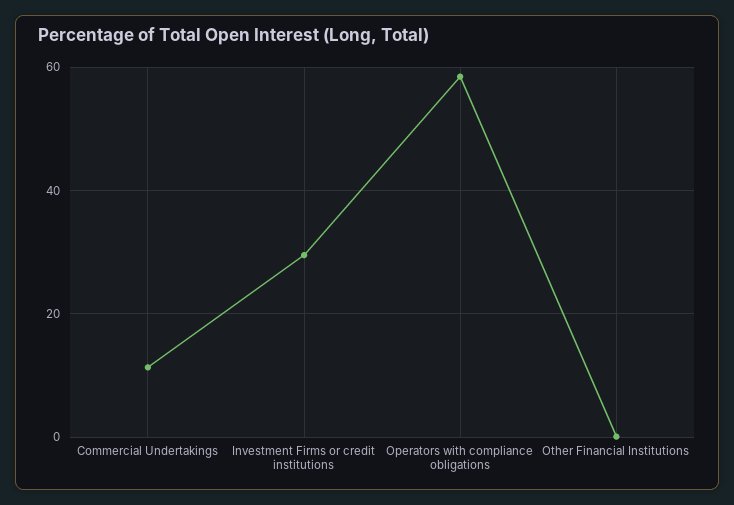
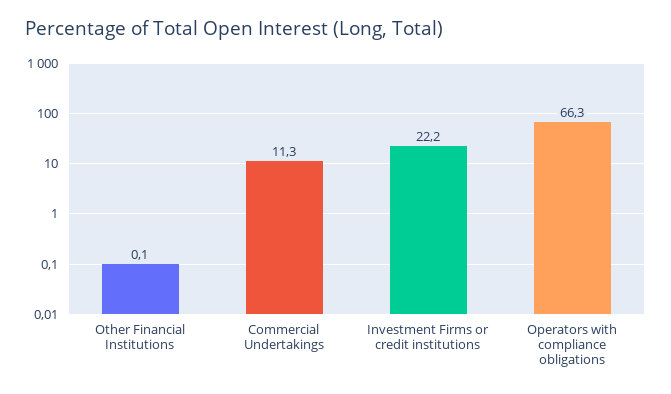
Investment Firms or credit institutions: 30 -> 22.2
Operators with compliance obligations: 58 -> 66.3

